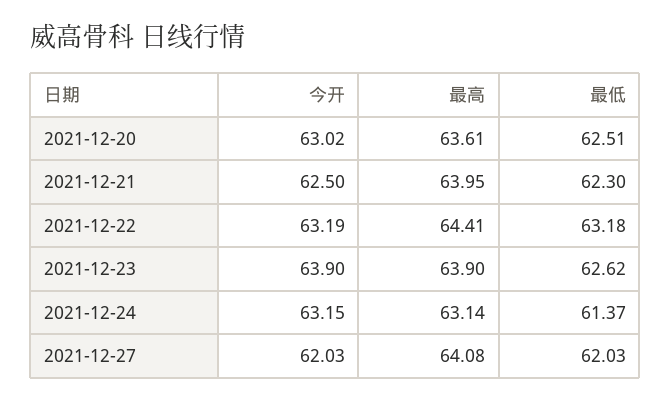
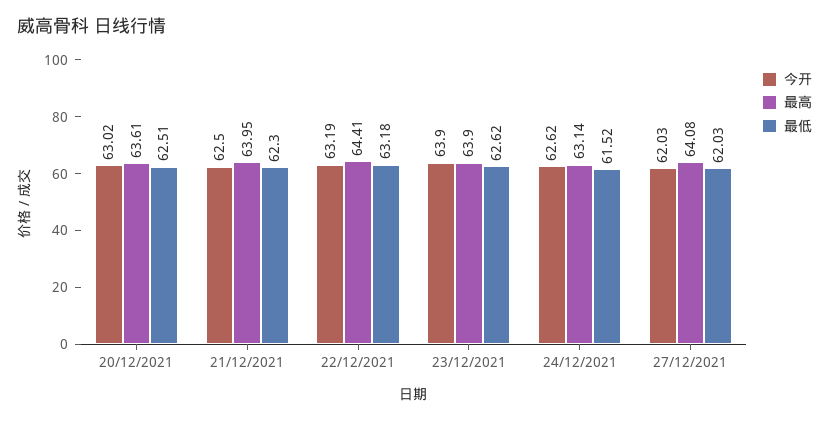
今开, 2021-12-24: 63.15 -> 62.62
最低, 2021-12-24: 61.37 -> 61.52

